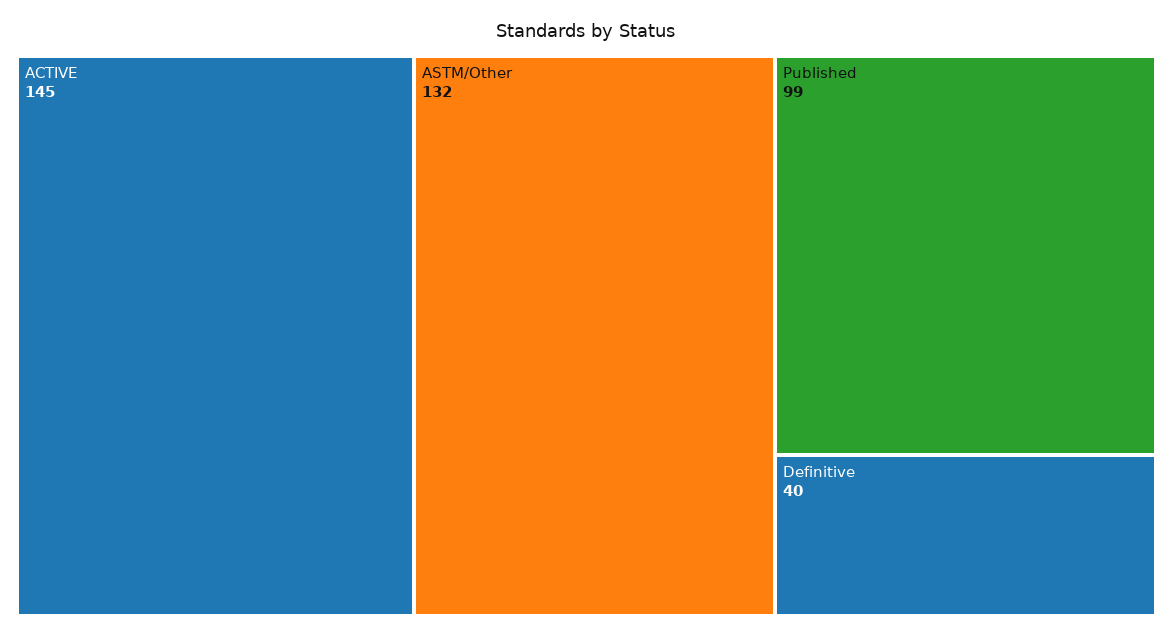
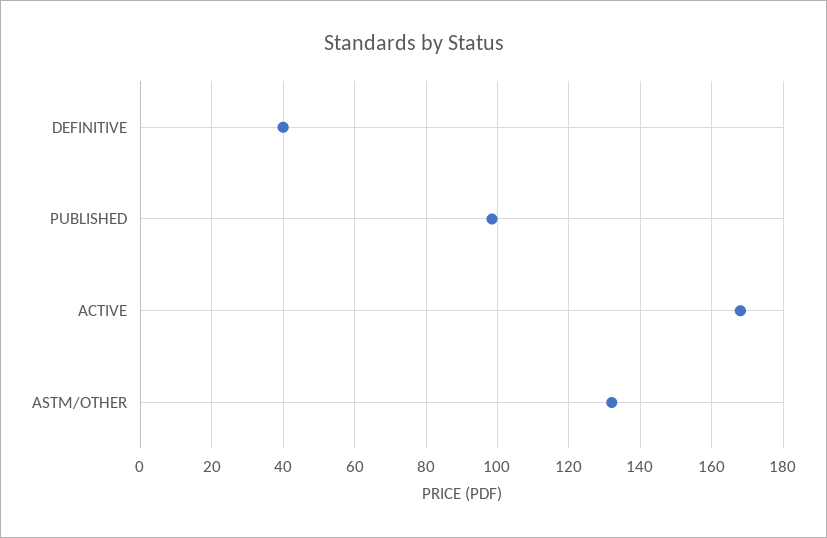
ACTIVE: 145 -> 168

